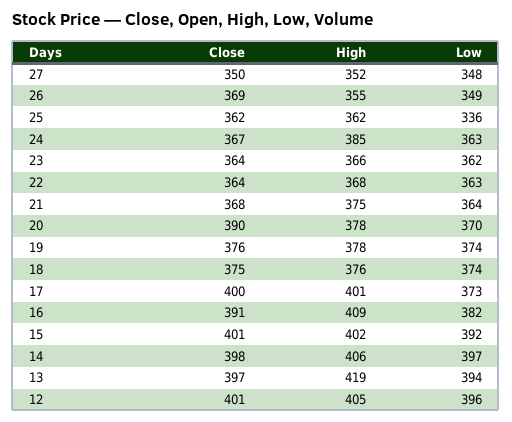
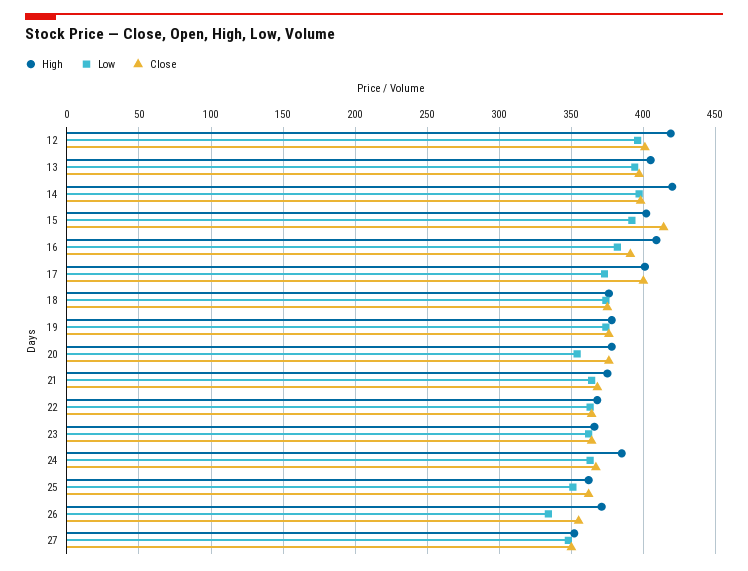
Close, 26: 369 -> 355
High, 26: 355 -> 370
Low, 26: 349 -> 335
Low, 25: 336 -> 350
Close, 20: 390 -> 375
Low, 20: 370 -> 355
Close, 15: 401 -> 415
High, 14: 406 -> 420
High, 13: 419 -> 405
High, 12: 405 -> 420

